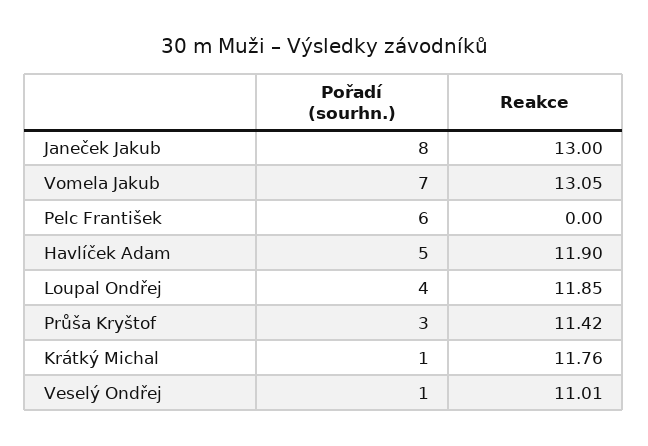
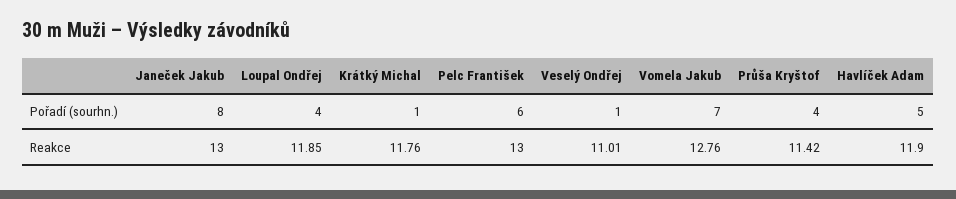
Reakce, Vomela Jakub: 13.05 -> 12.76
Reakce, Pelc František: 0 -> 13
Pořadí (sourhn.), Průša Kryštof: 3 -> 4

